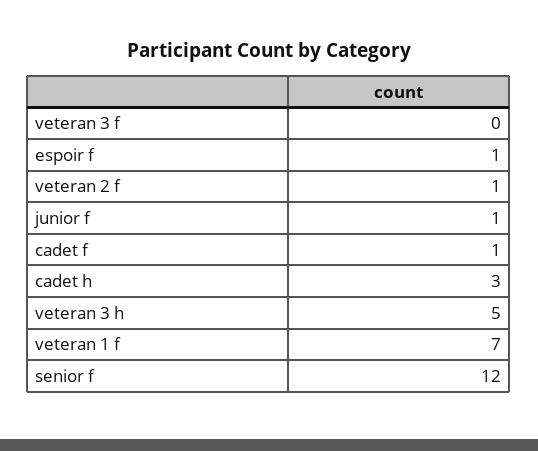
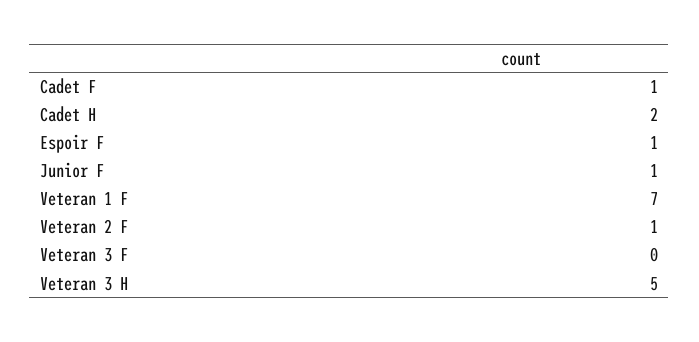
cadet h: 3 -> 2
senior f: 12 -> none

